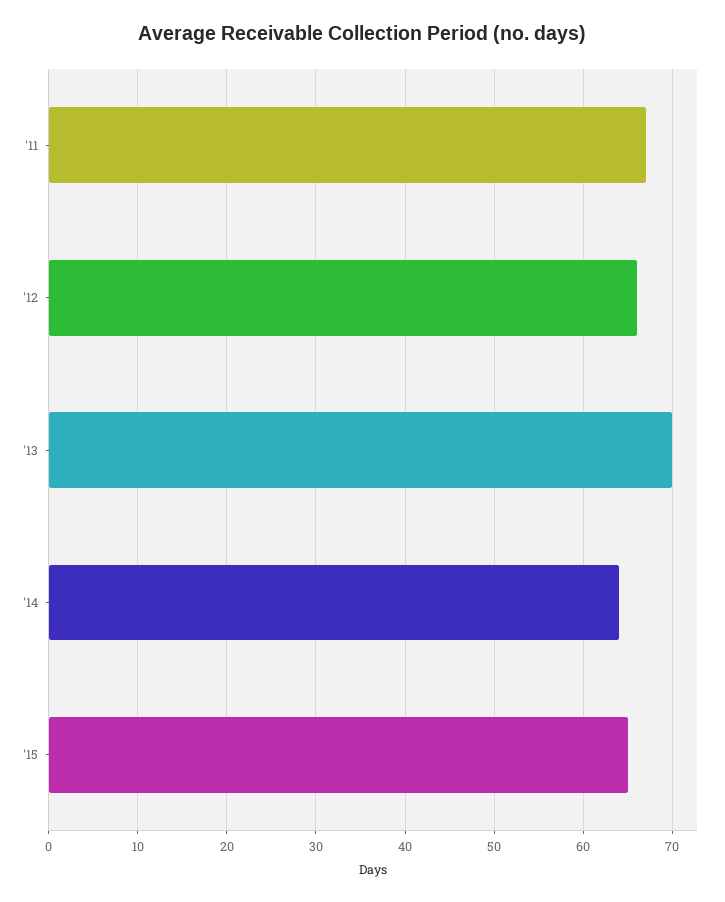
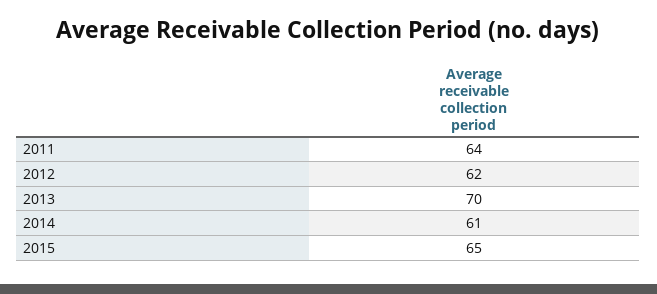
'11: 67 -> 64
'12: 66 -> 62
'14: 64 -> 61

